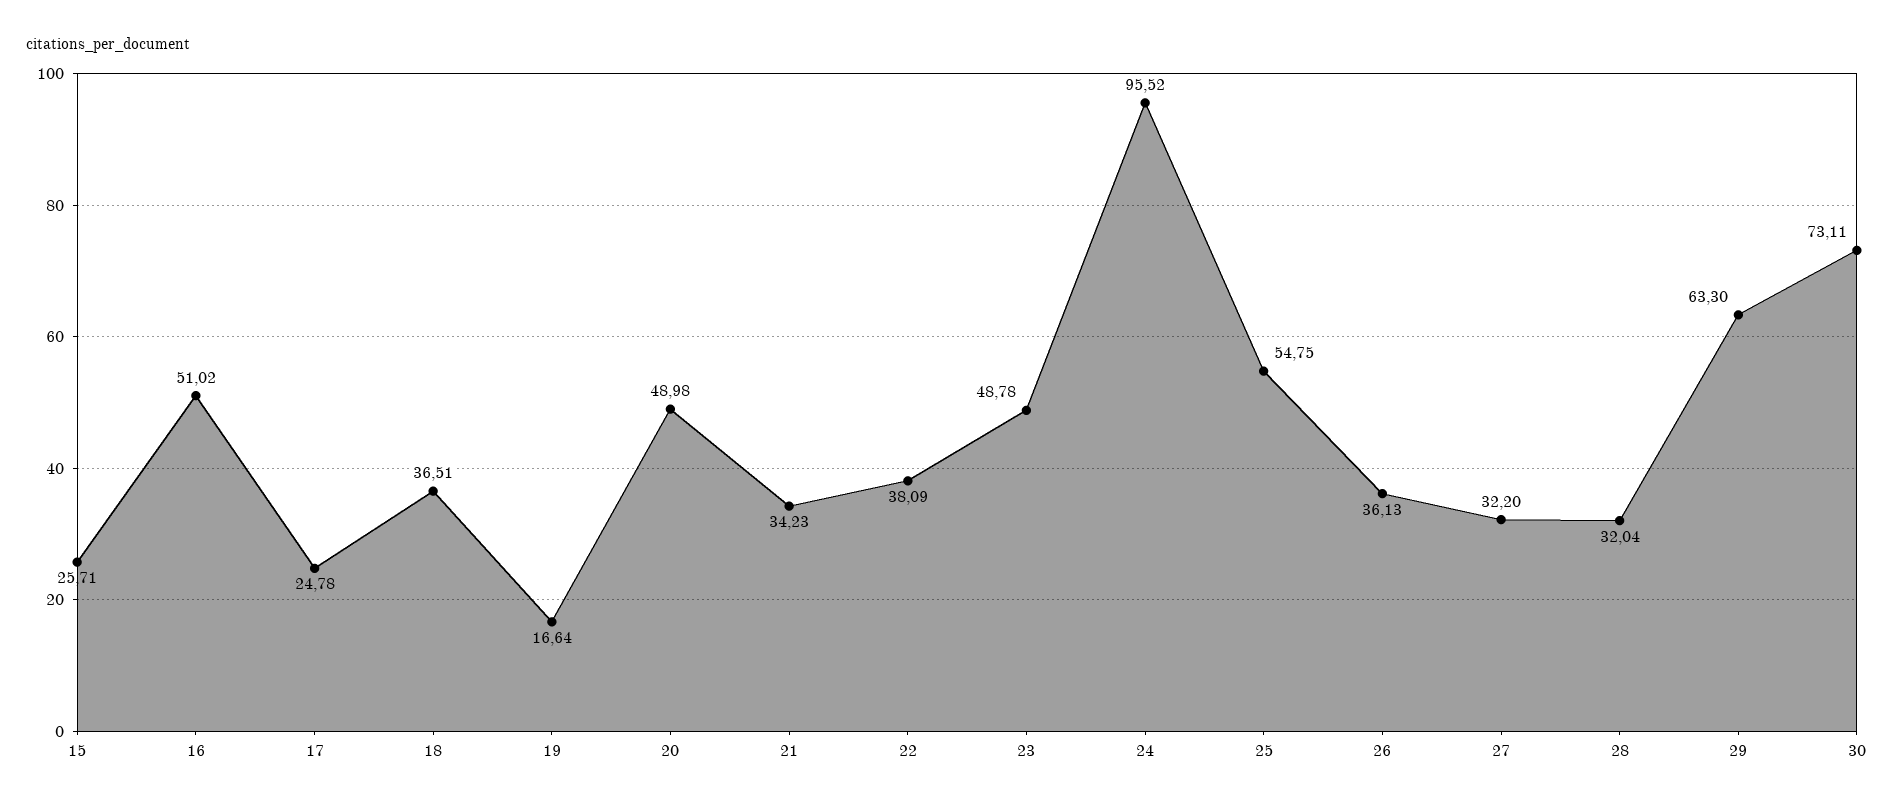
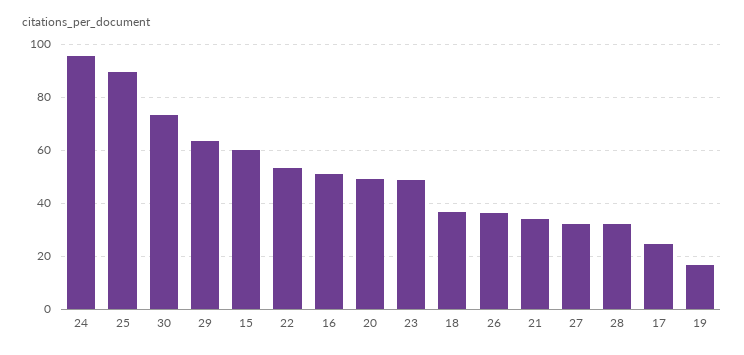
15: 25.71 -> 60
22: 38.09 -> 52.5
25: 54.75 -> 90

